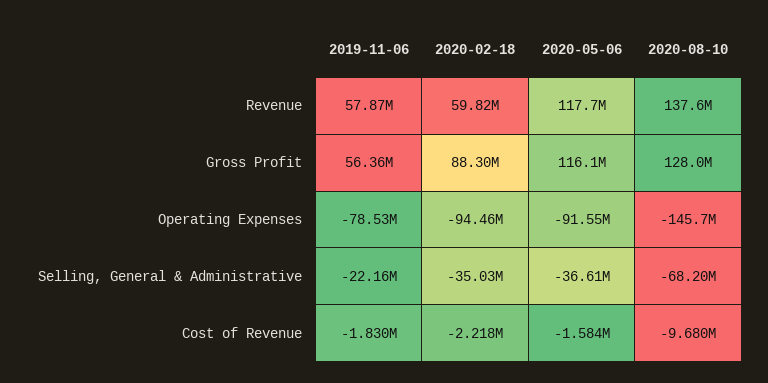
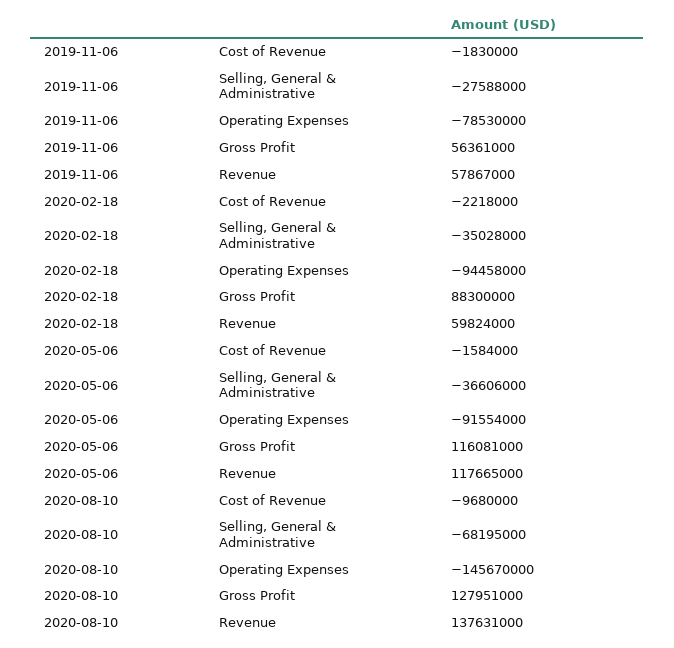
2019-11-06, Selling, General & Administrative: -22160000 -> -27588000

